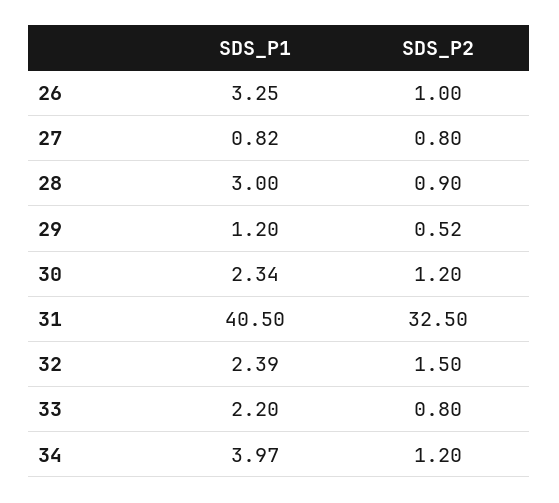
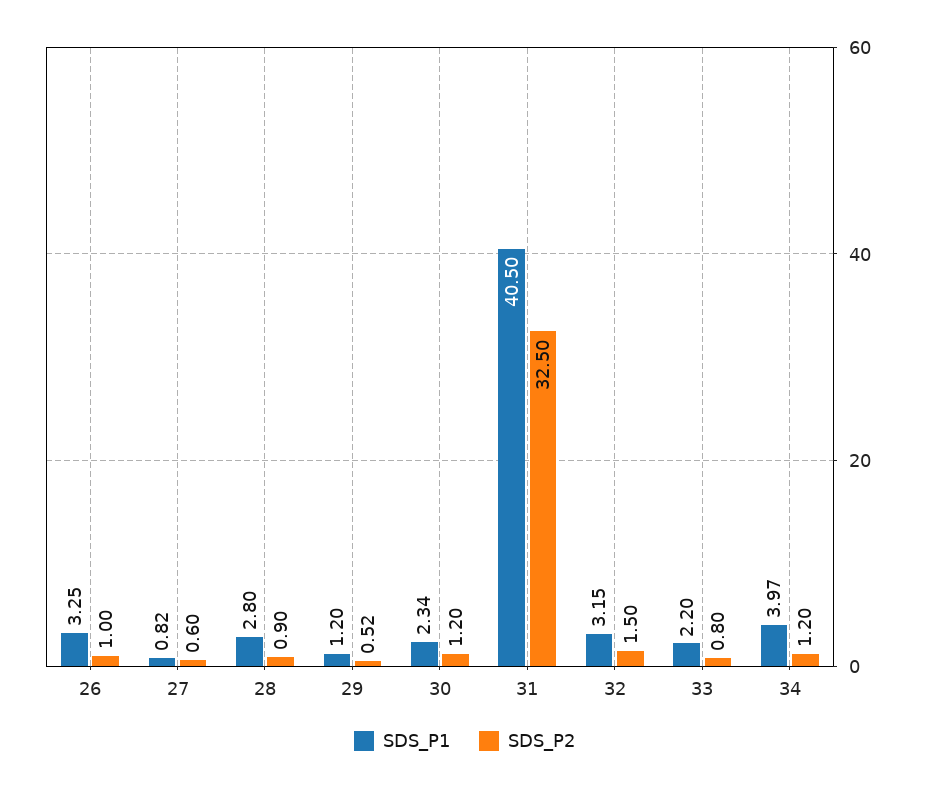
SDS_P2, 27: 0.8 -> 0.6
SDS_P1, 28: 3 -> 2.8
SDS_P1, 32: 2.39 -> 3.15

